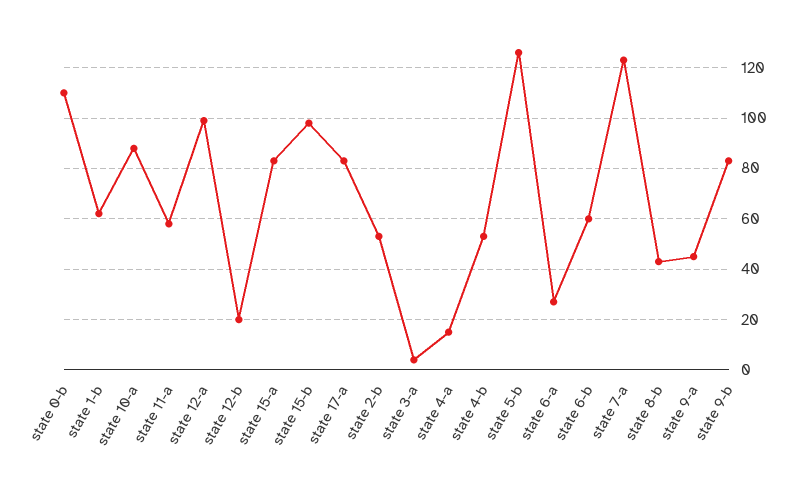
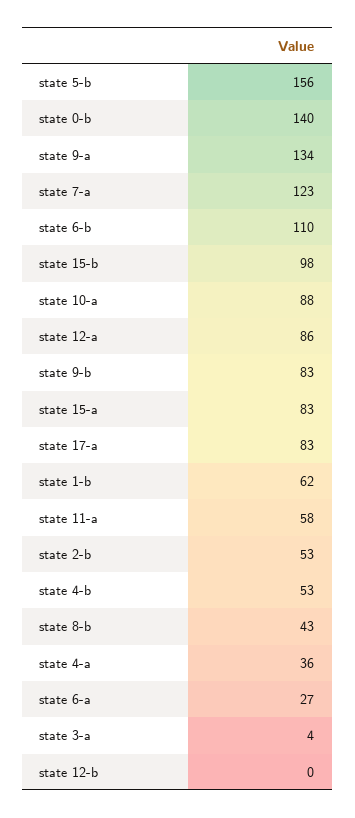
state 0-b: 110 -> 140
state 12-a: 100 -> 86
state 12-b: 20 -> 0
state 4-a: 15 -> 36
state 5-b: 125 -> 156
state 6-b: 60 -> 110
state 9-a: 45 -> 134

